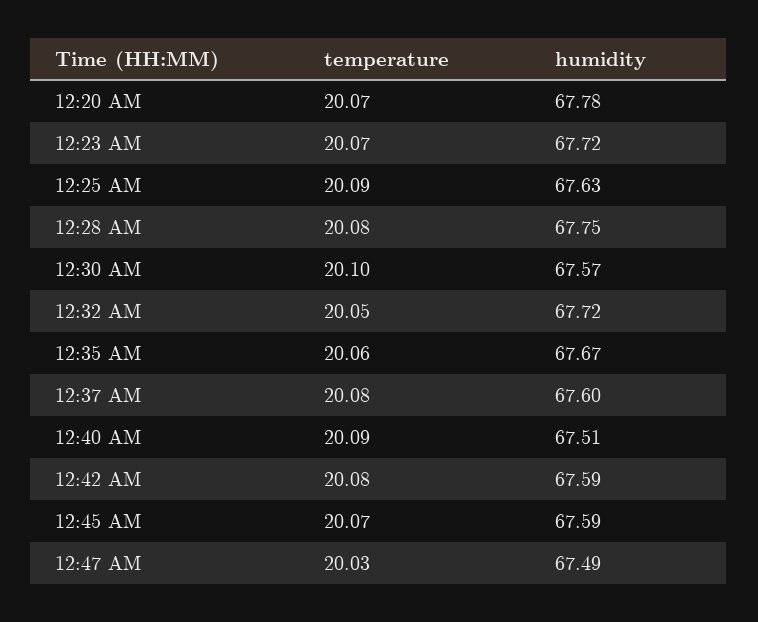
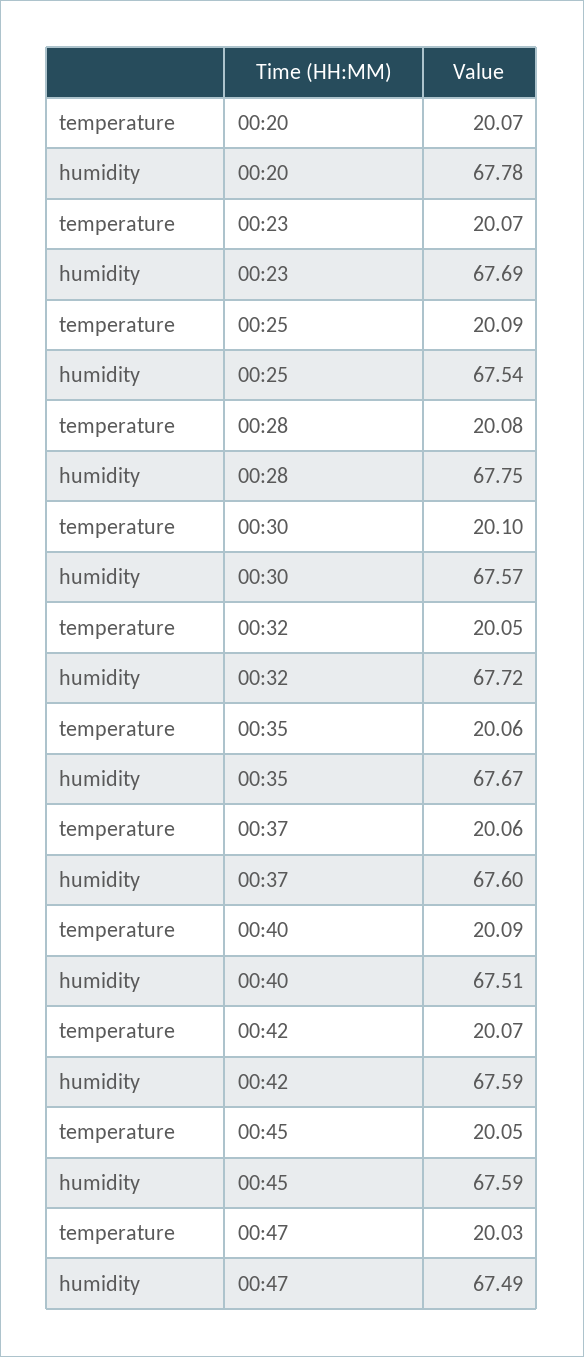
humidity, 12:23 AM: 67.72 -> 67.69
humidity, 12:25 AM: 67.63 -> 67.54
temperature, 12:37 AM: 20.08 -> 20.06
temperature, 12:42 AM: 20.08 -> 20.07
temperature, 12:45 AM: 20.07 -> 20.05

